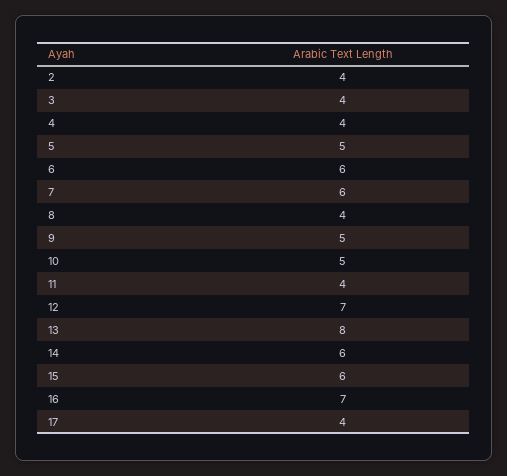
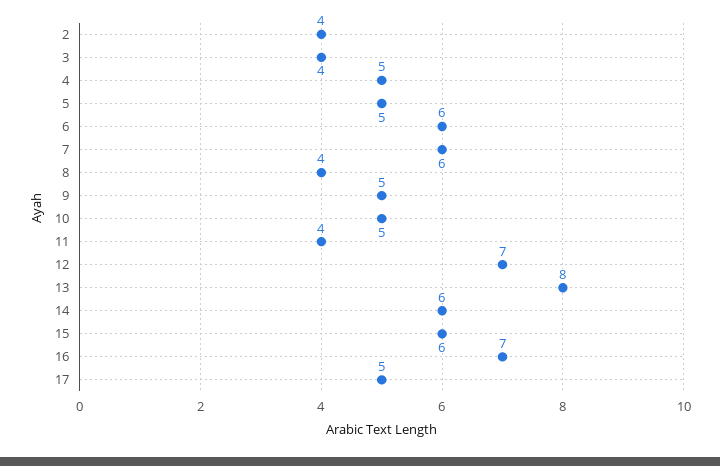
4: 4 -> 5
17: 4 -> 5

